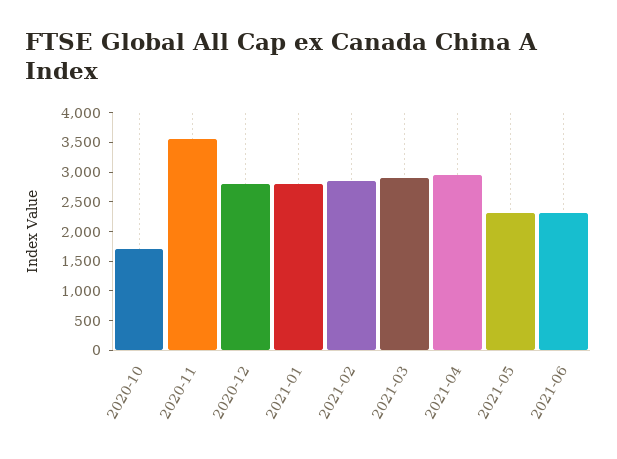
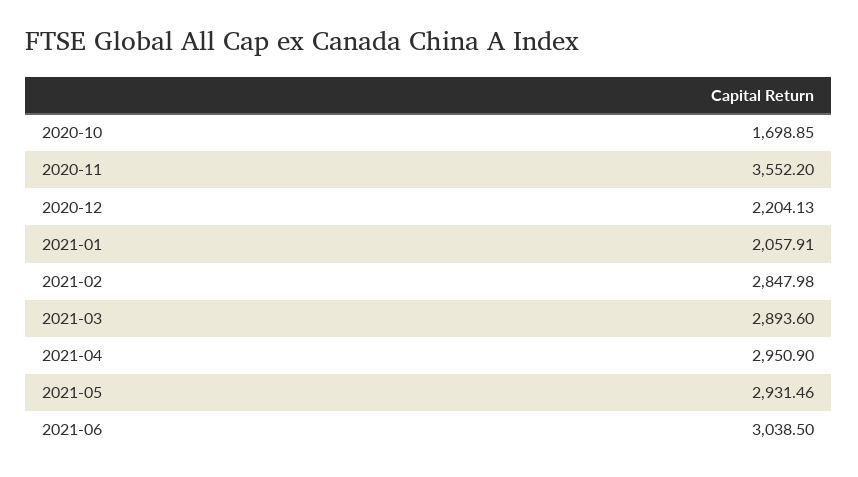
2020-12: 2750 -> 2204.13
2021-01: 2750 -> 2057.91
2021-05: 2250 -> 2931.46
2021-06: 2250 -> 3038.5

